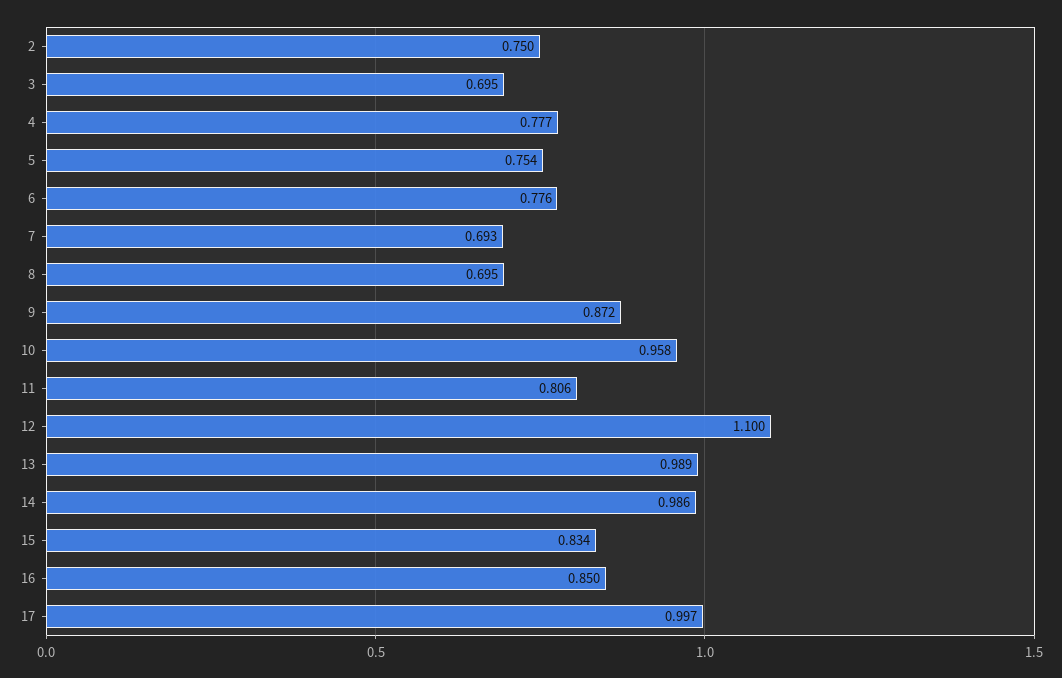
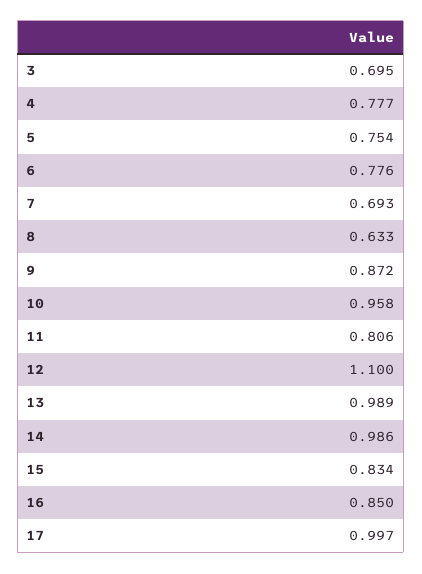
2: 0.75 -> none
8: 0.695 -> 0.633

